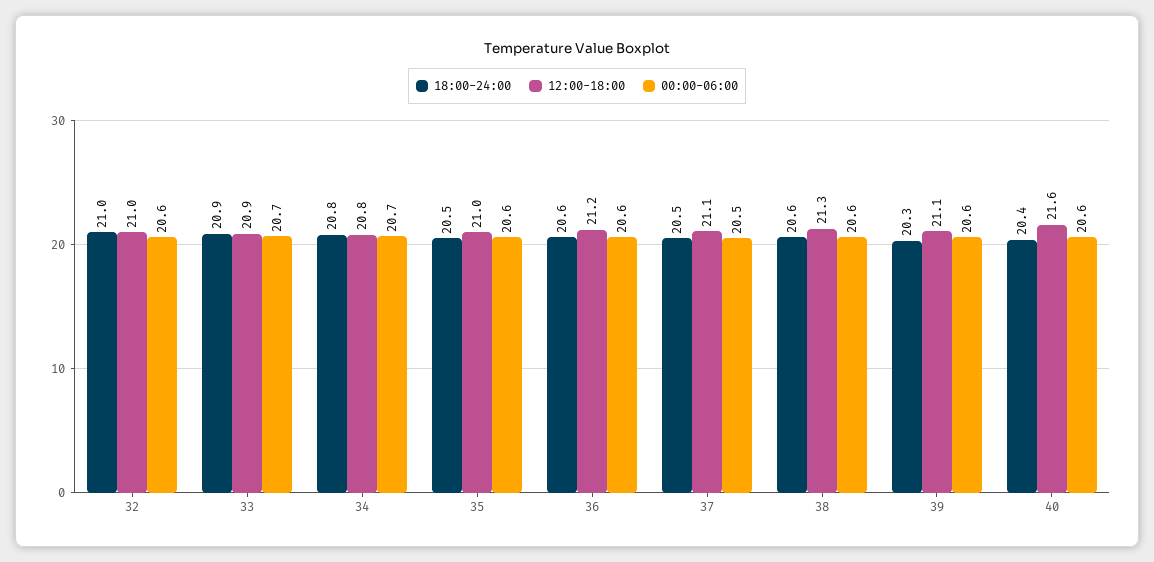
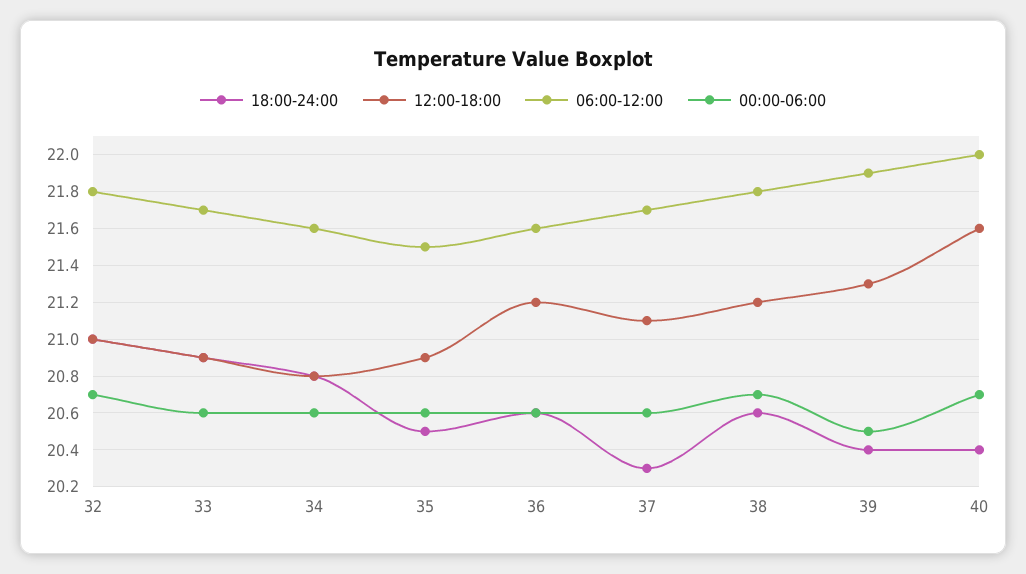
00:00-06:00, 32: 20.6 -> 20.7
00:00-06:00, 33: 20.7 -> 20.6
00:00-06:00, 34: 20.7 -> 20.6
12:00-18:00, 35: 21 -> 20.9
18:00-24:00, 37: 20.5 -> 20.3
00:00-06:00, 37: 20.5 -> 20.6
12:00-18:00, 38: 21.3 -> 21.2
00:00-06:00, 38: 20.6 -> 20.7
18:00-24:00, 39: 20.3 -> 20.4
12:00-18:00, 39: 21.1 -> 21.3
00:00-06:00, 39: 20.6 -> 20.5
00:00-06:00, 40: 20.6 -> 20.7
06:00-12:00, 32: none -> 21.8
06:00-12:00, 33: none -> 21.7
06:00-12:00, 34: none -> 21.6
06:00-12:00, 35: none -> 21.5
06:00-12:00, 36: none -> 21.6
06:00-12:00, 37: none -> 21.7
06:00-12:00, 38: none -> 21.8
06:00-12:00, 39: none -> 21.9
06:00-12:00, 40: none -> 22

